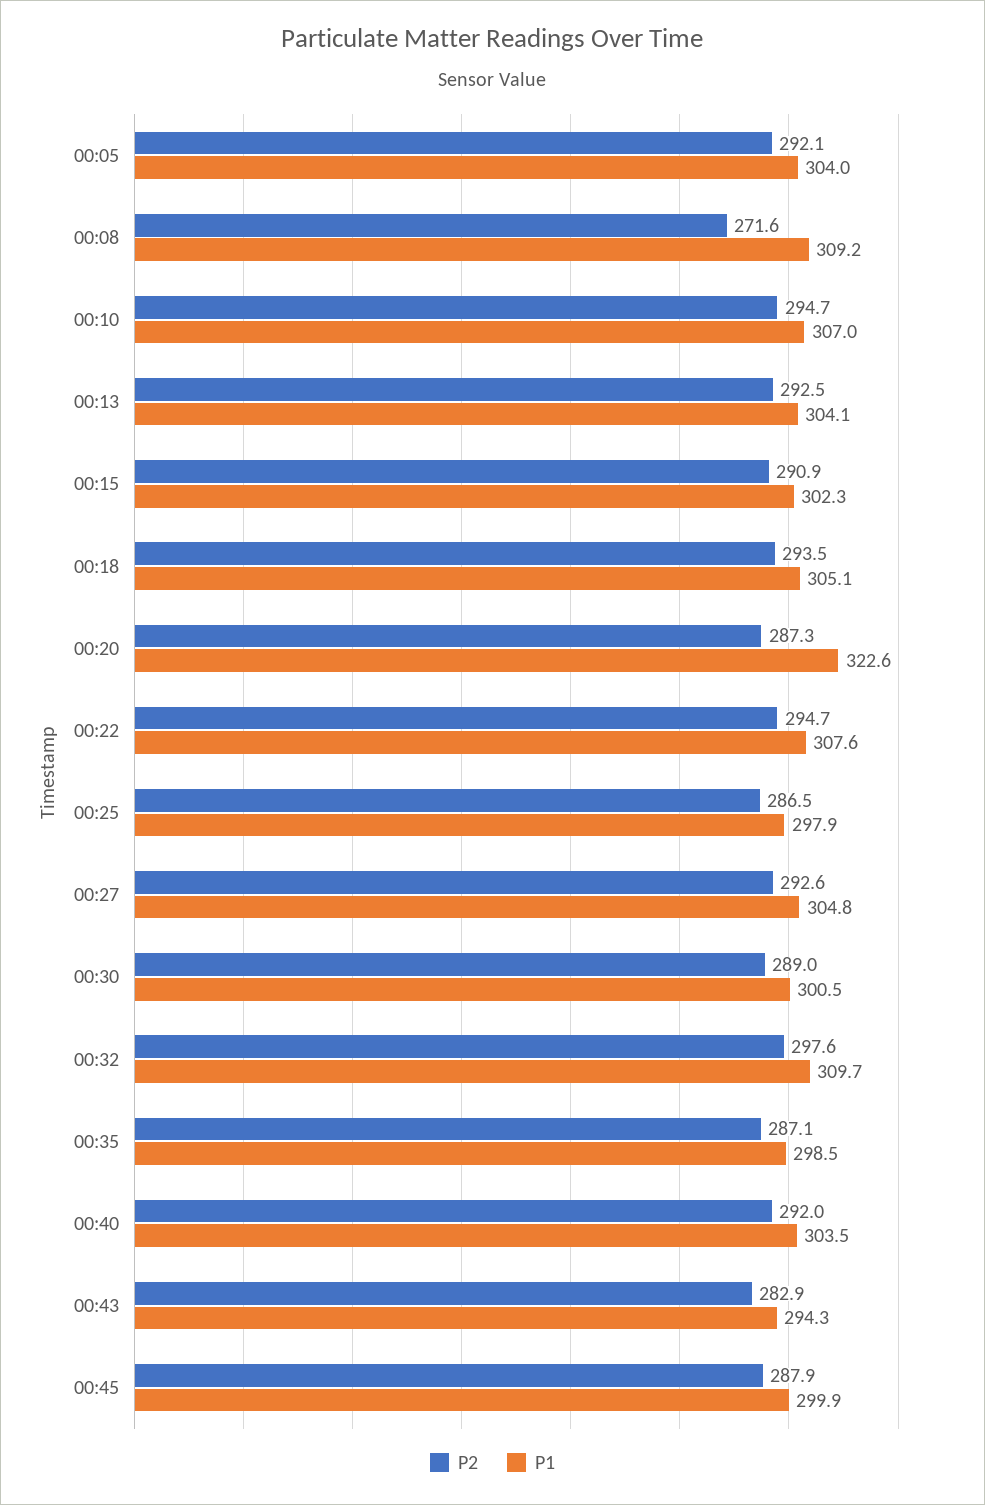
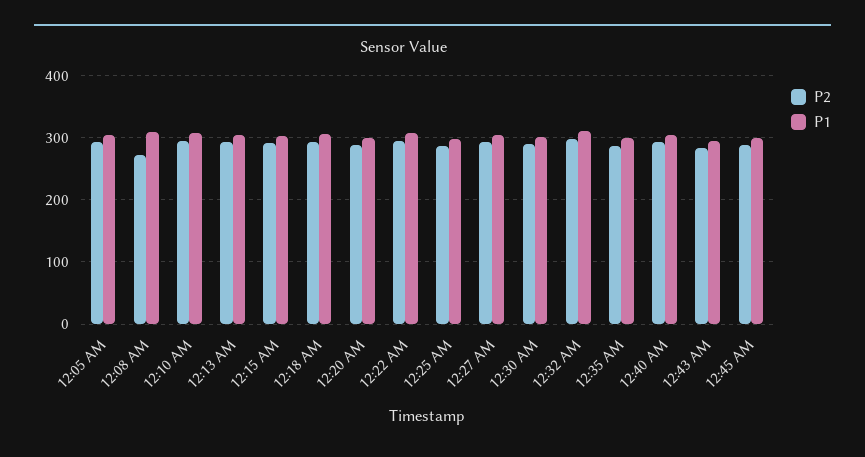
P1, 00:20: 322.6 -> 300

